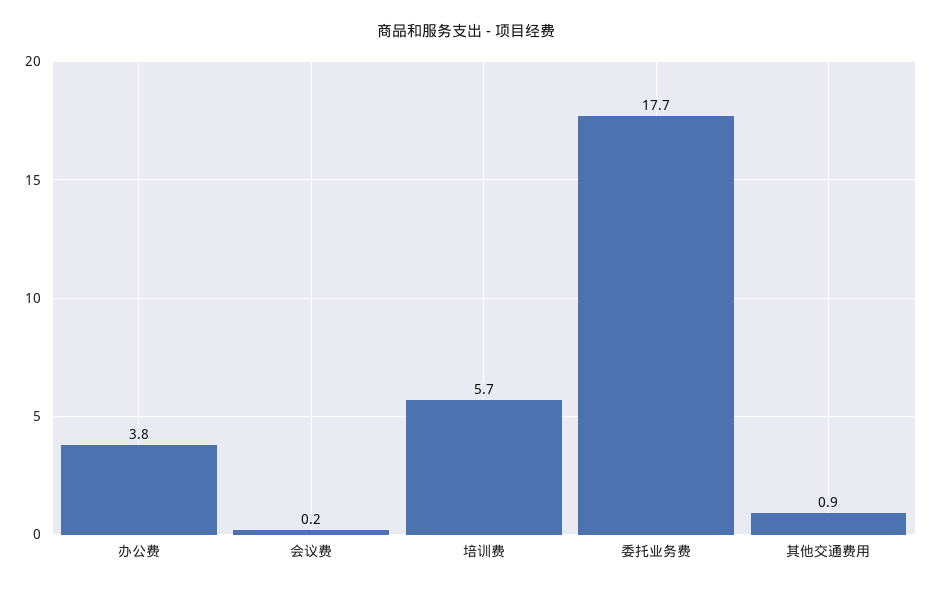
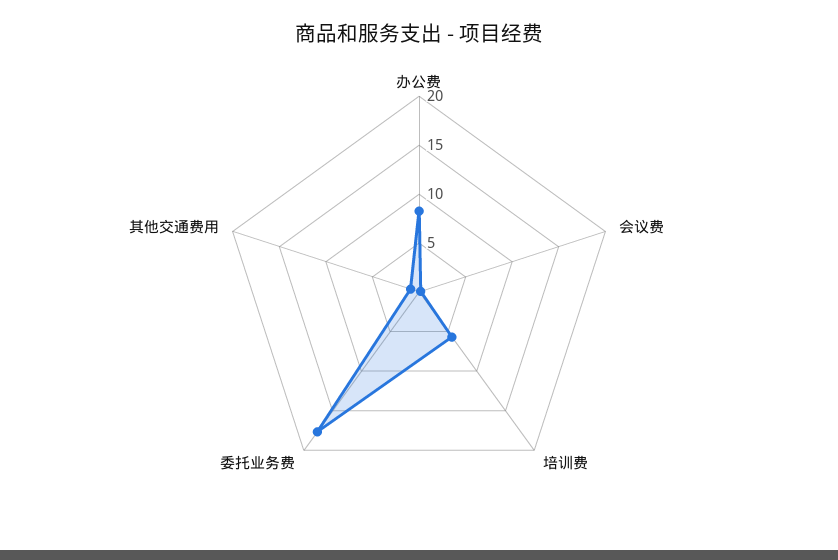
办公费: 3.8 -> 8

